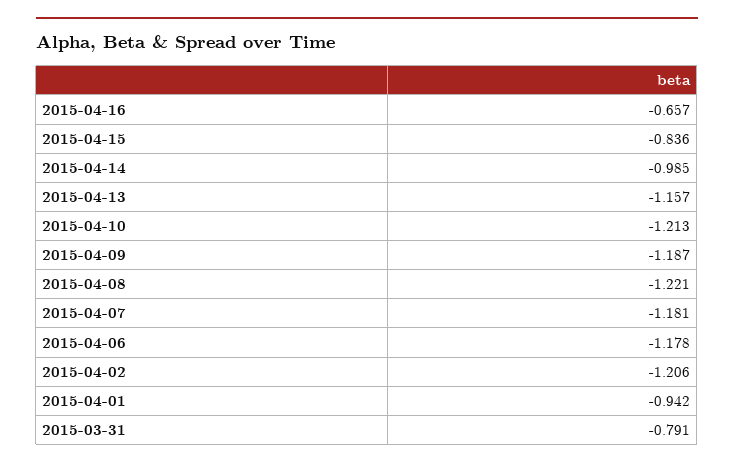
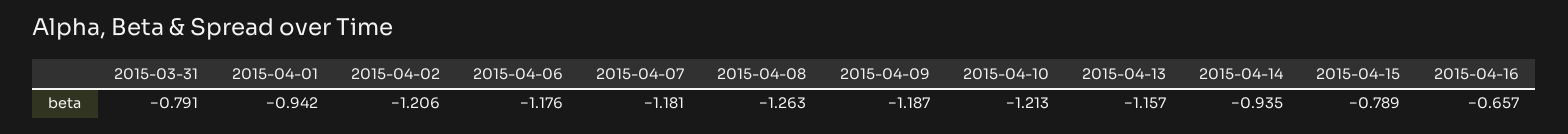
2015-04-15: -0.836 -> -0.789
2015-04-14: -0.985 -> -0.935
2015-04-08: -1.221 -> -1.263
2015-04-06: -1.178 -> -1.176

